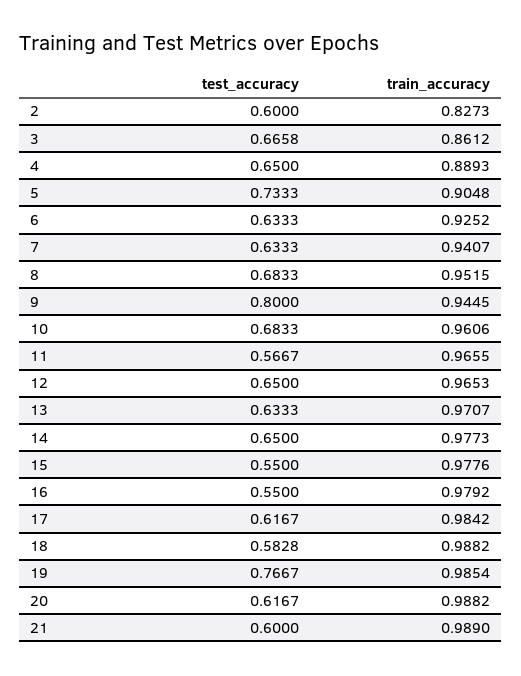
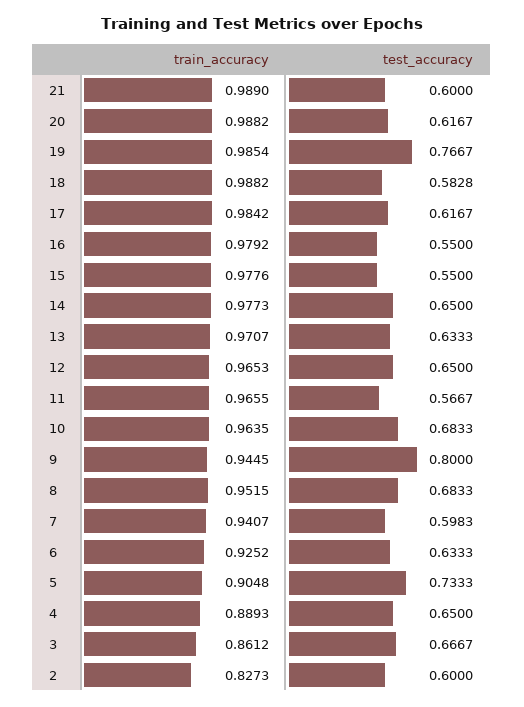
test_accuracy, 3: 0.6658 -> 0.6667
test_accuracy, 7: 0.6333 -> 0.5983
train_accuracy, 10: 0.9606 -> 0.9635

